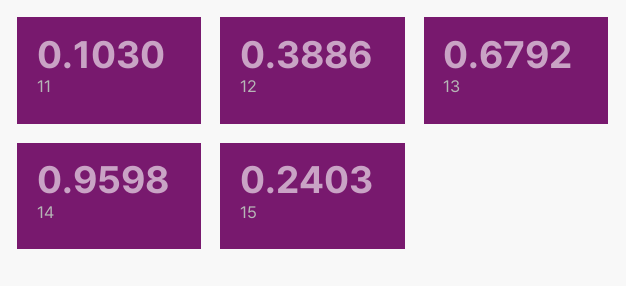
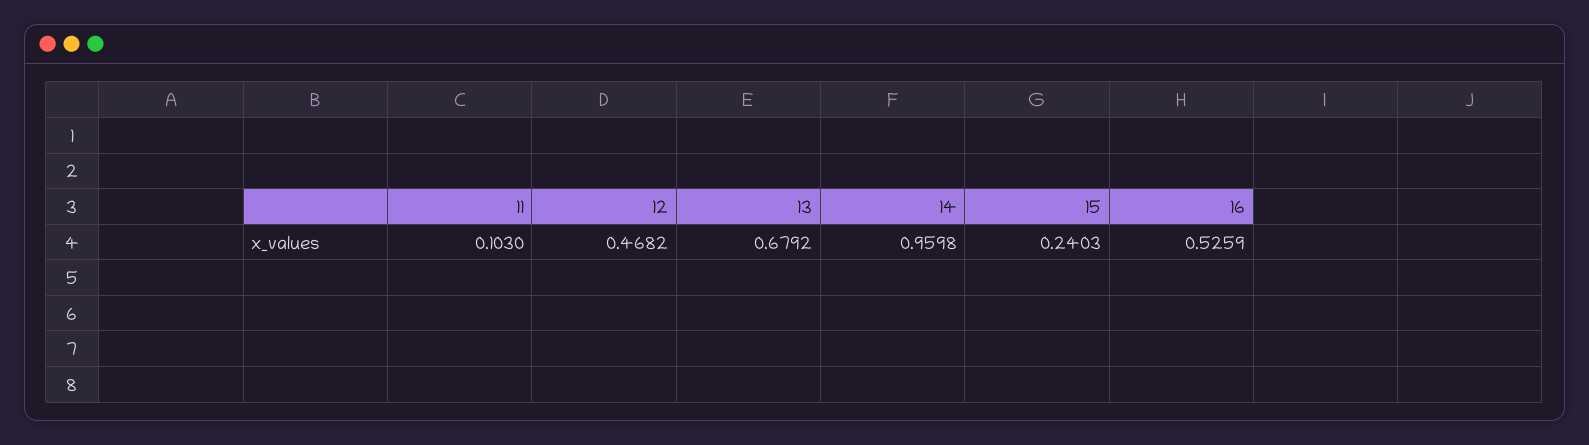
12: 0.3886 -> 0.4682
16: none -> 0.5259

